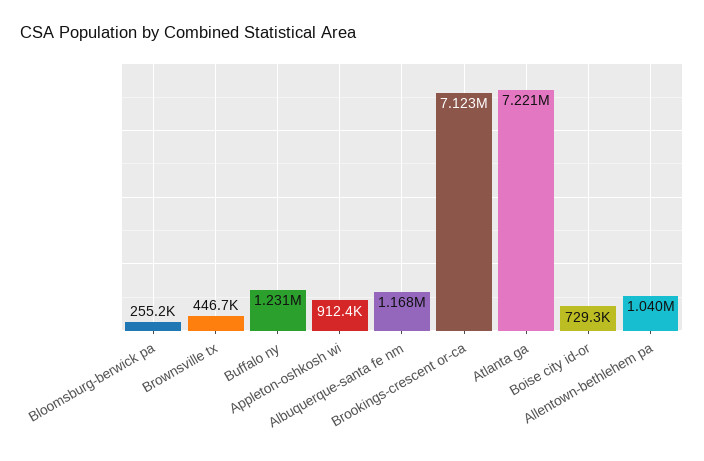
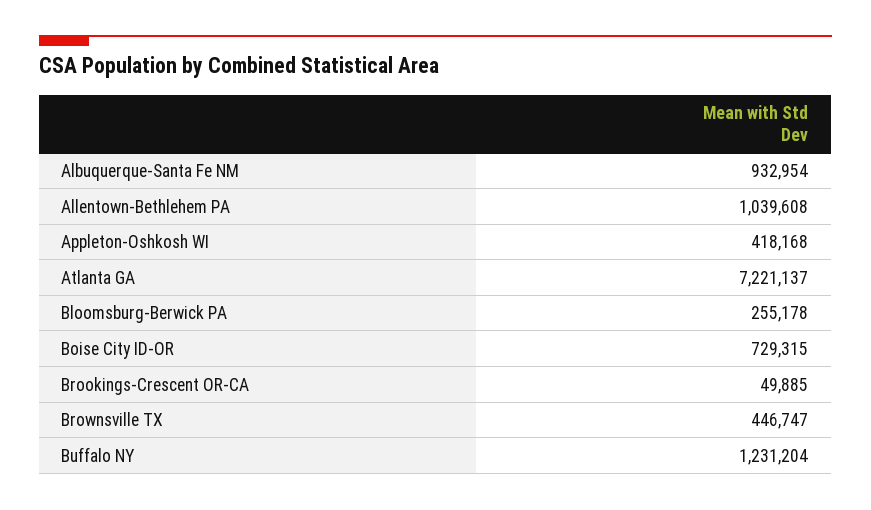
Appleton-oshkosh wi: 912400 -> 418168
Albuquerque-santa fe nm: 1168000 -> 932954
Brookings-crescent or-ca: 7123000 -> 49885

